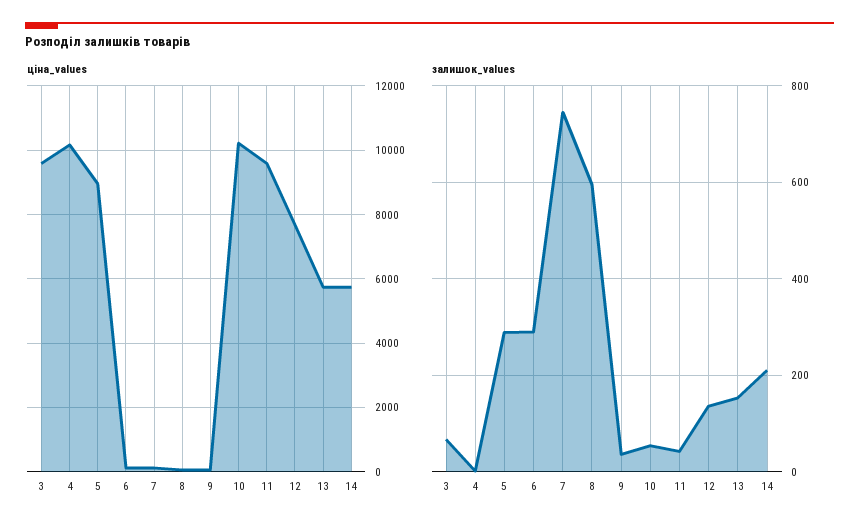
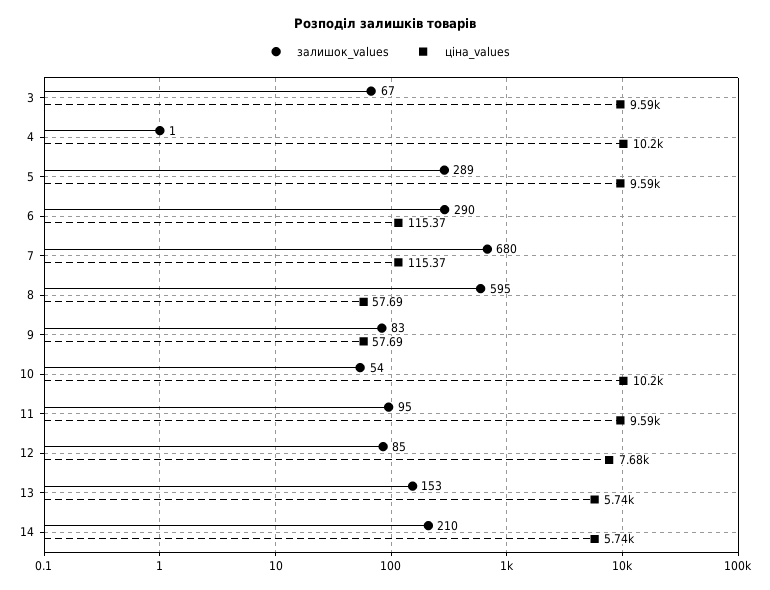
ціна_values, 5: 9000 -> 9590
залишок_values, 7: 740 -> 680
залишок_values, 9: 40 -> 83
залишок_values, 11: 40 -> 95
залишок_values, 12: 140 -> 85

